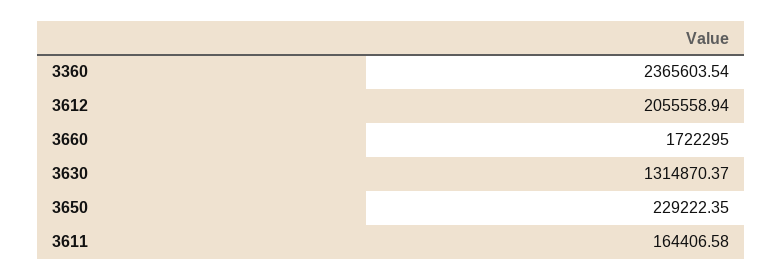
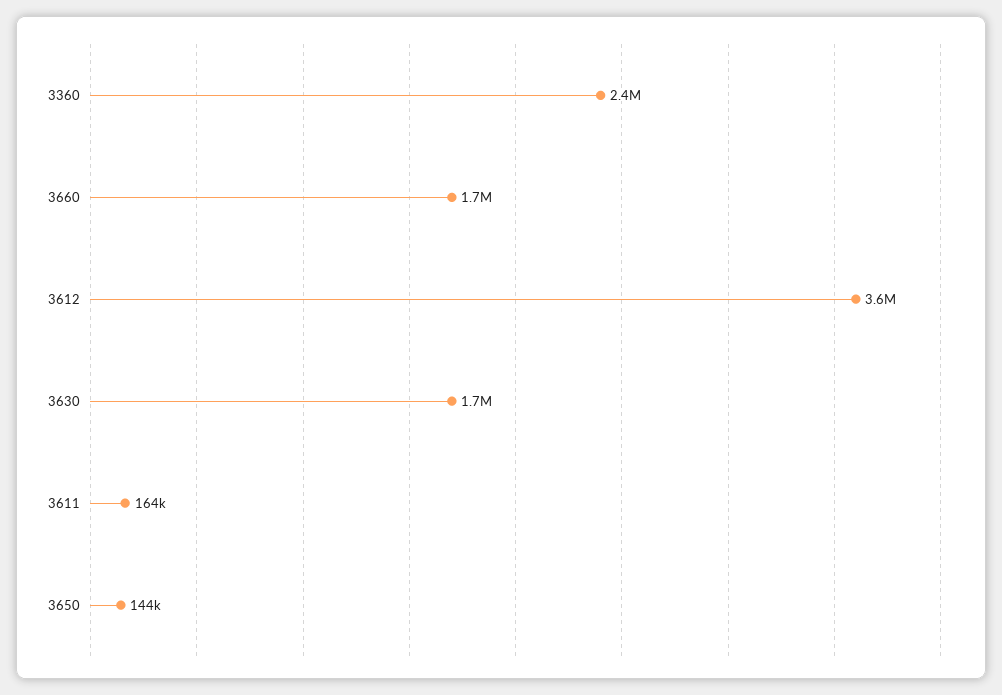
3612: 2055558.94 -> 3600000
3630: 1314870.37 -> 1700000
3650: 229222.35 -> 144000

